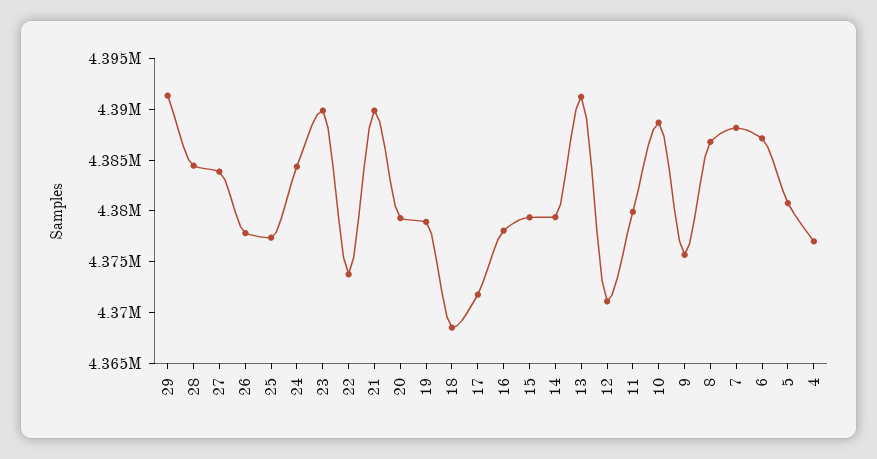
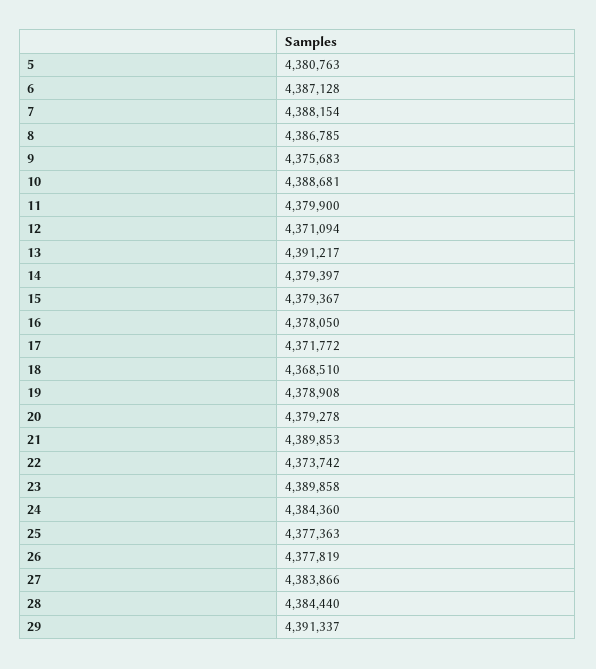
4: 4377000 -> none

